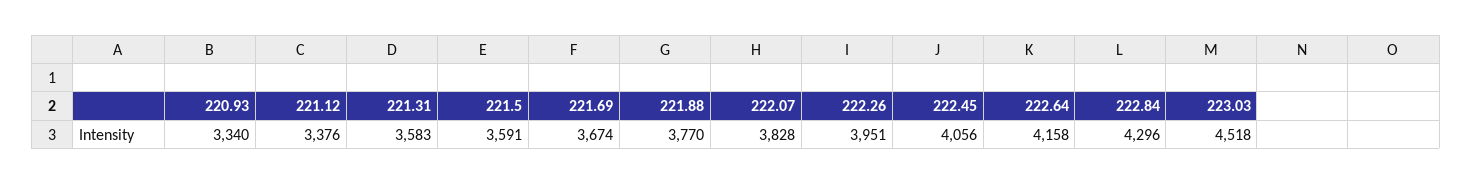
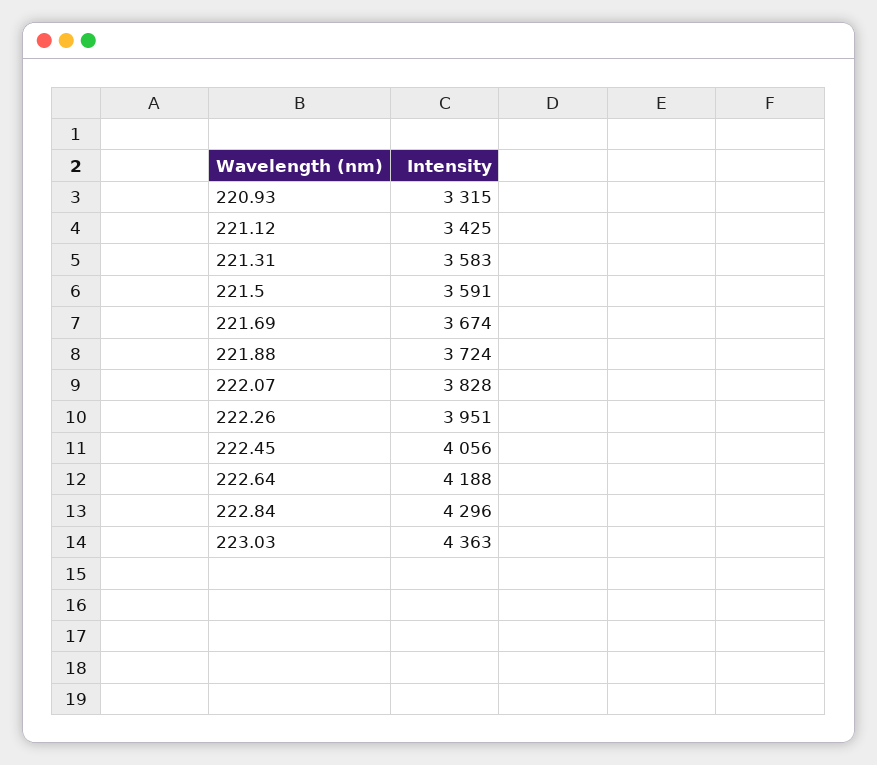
220.93: 3340 -> 3315
221.12: 3376 -> 3425
221.88: 3770 -> 3724
222.64: 4158 -> 4188
223.03: 4518 -> 4363

